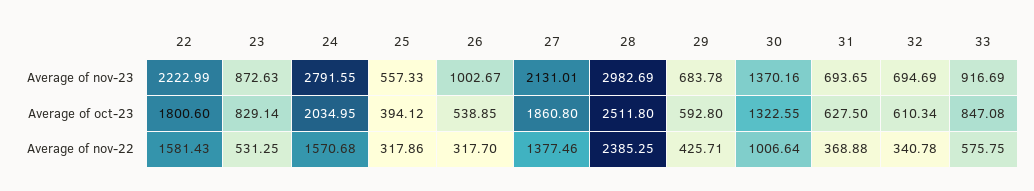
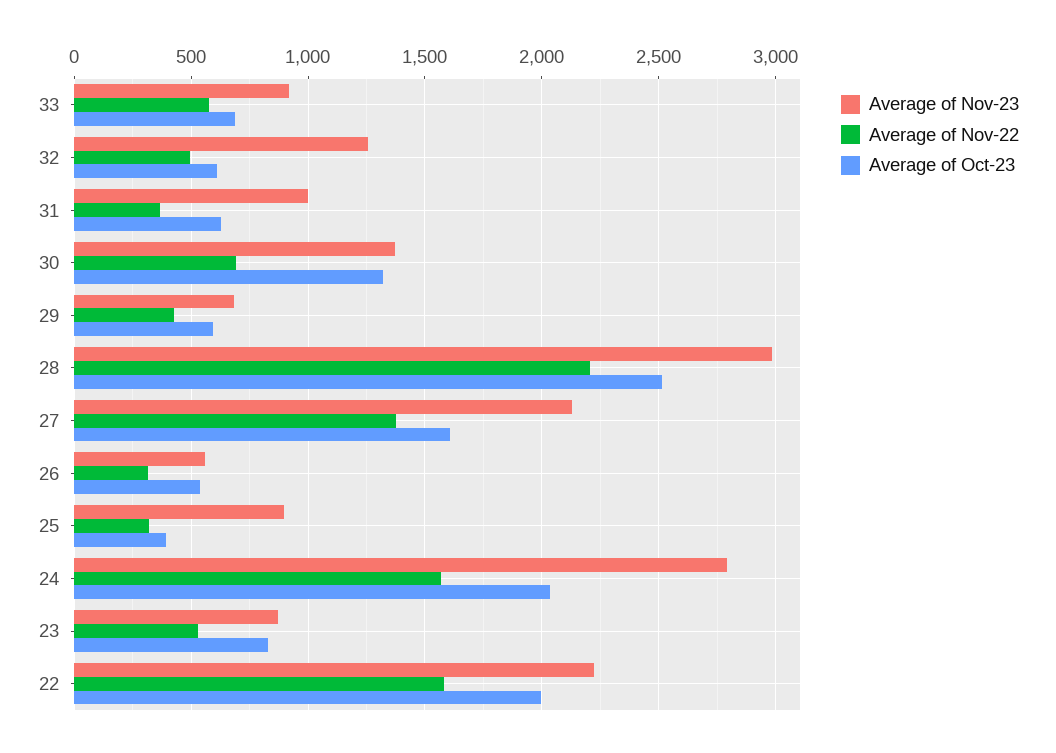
Average of nov-23, 25: 557.33 -> 900
Average of nov-23, 26: 1002.67 -> 550
Average of nov-23, 31: 693.65 -> 1000
Average of nov-23, 32: 694.69 -> 1250
Average of oct-23, 22: 1800.6 -> 2000
Average of oct-23, 27: 1860.8 -> 1600
Average of oct-23, 33: 847.08 -> 700
Average of nov-22, 28: 2385.25 -> 2200
Average of nov-22, 30: 1006.64 -> 700
Average of nov-22, 32: 340.78 -> 500

